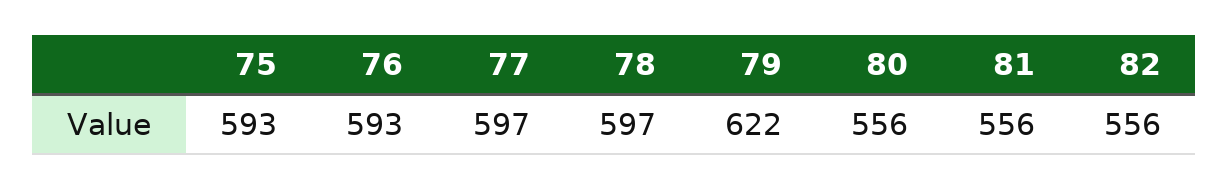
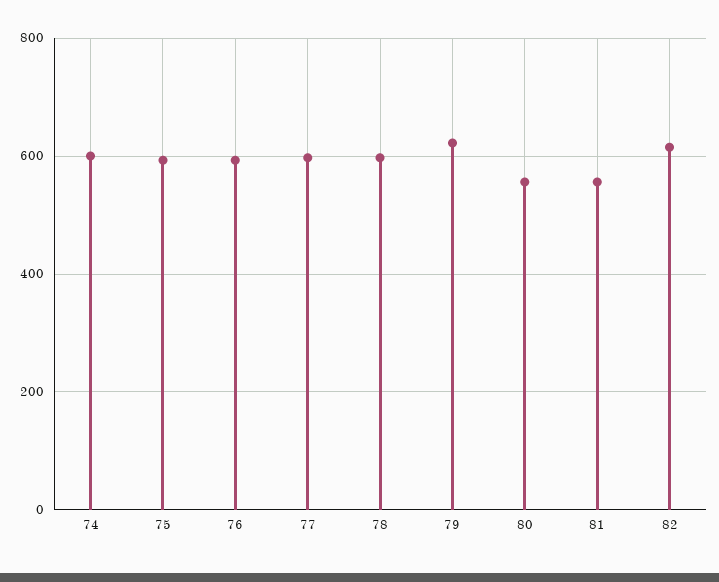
82: 556 -> 620
74: none -> 600

